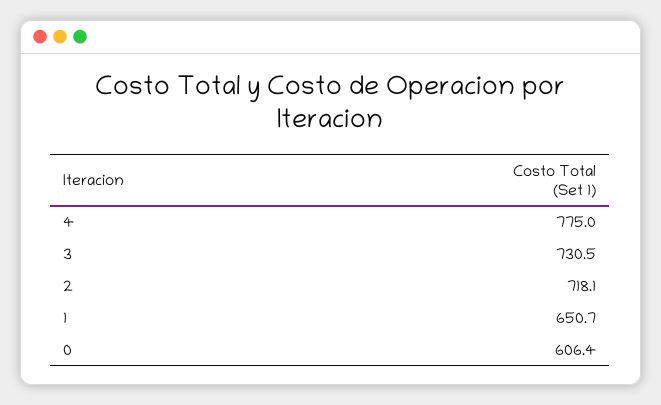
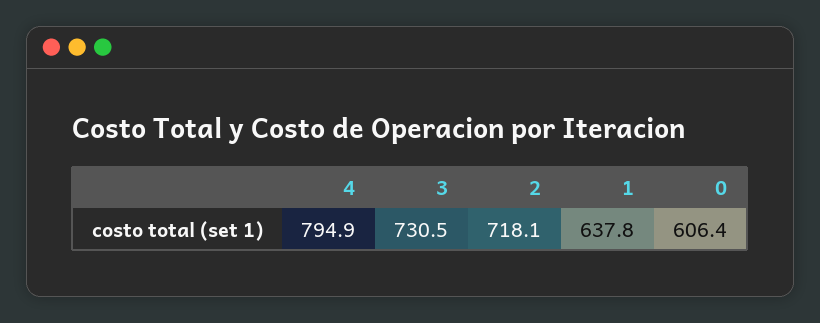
4: 775 -> 794.9
1: 650.7 -> 637.8

